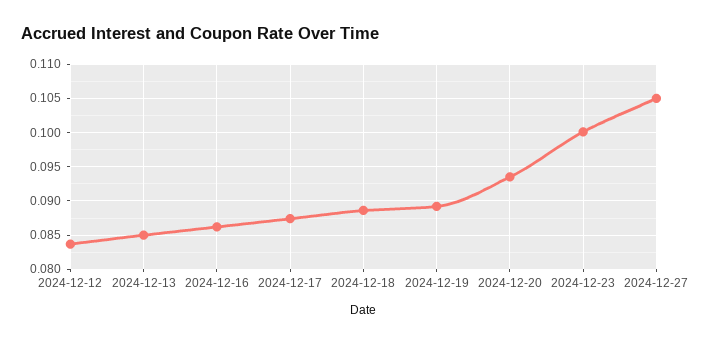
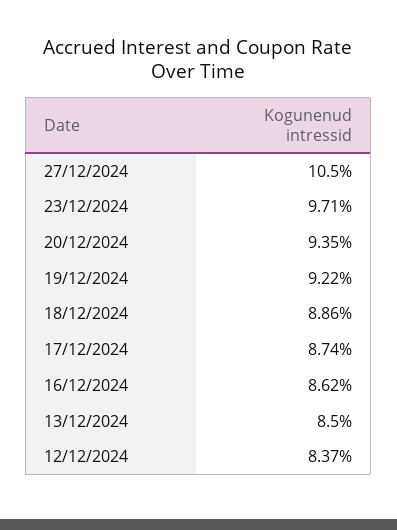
2024-12-19: 0.089 -> 0.0922
2024-12-23: 0.1 -> 0.0971

